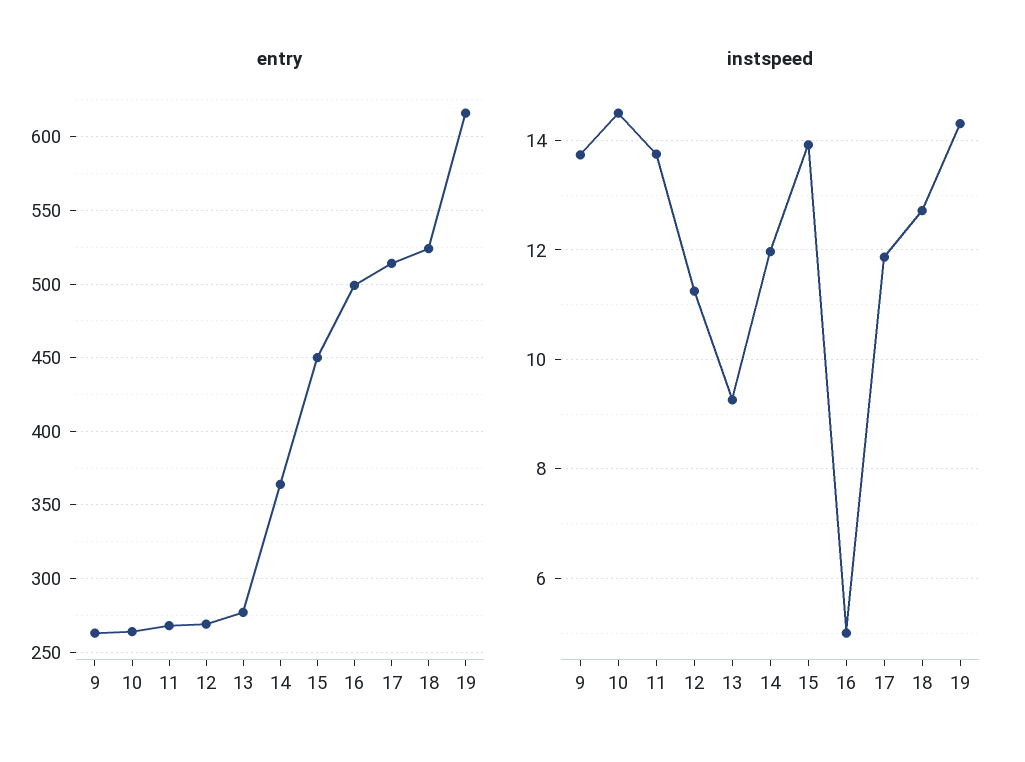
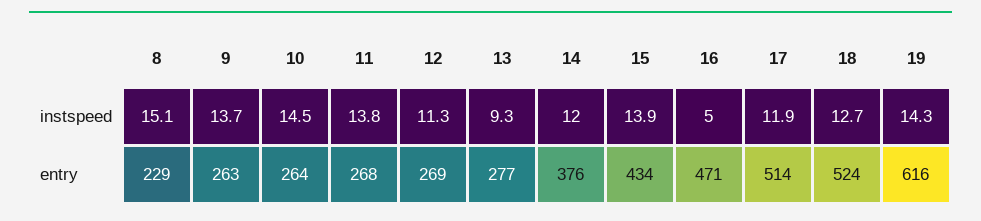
entry, 14: 365 -> 376
entry, 15: 450 -> 434
entry, 16: 500 -> 471
instspeed, 8: none -> 15.1
entry, 8: none -> 229

